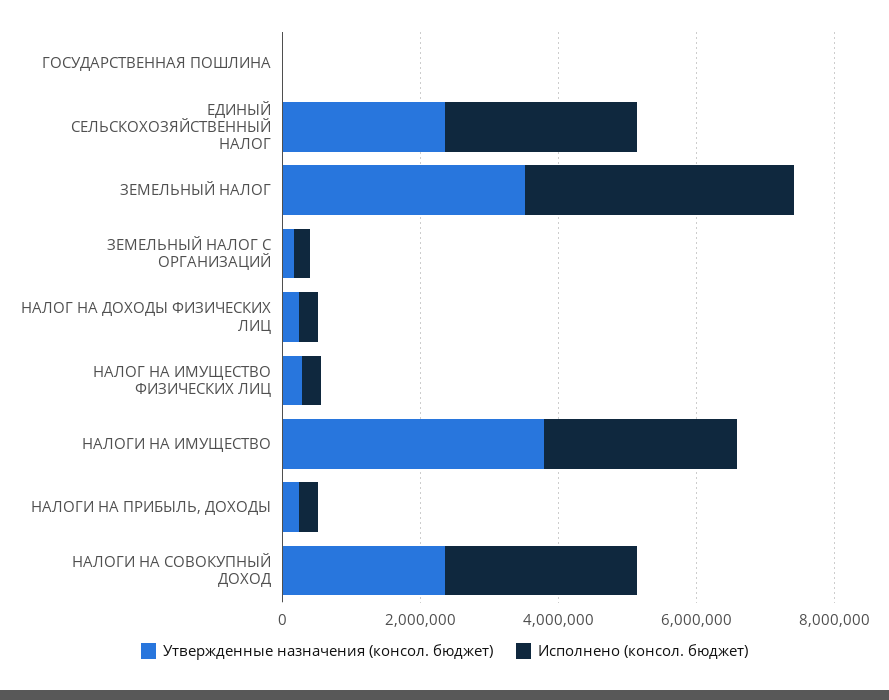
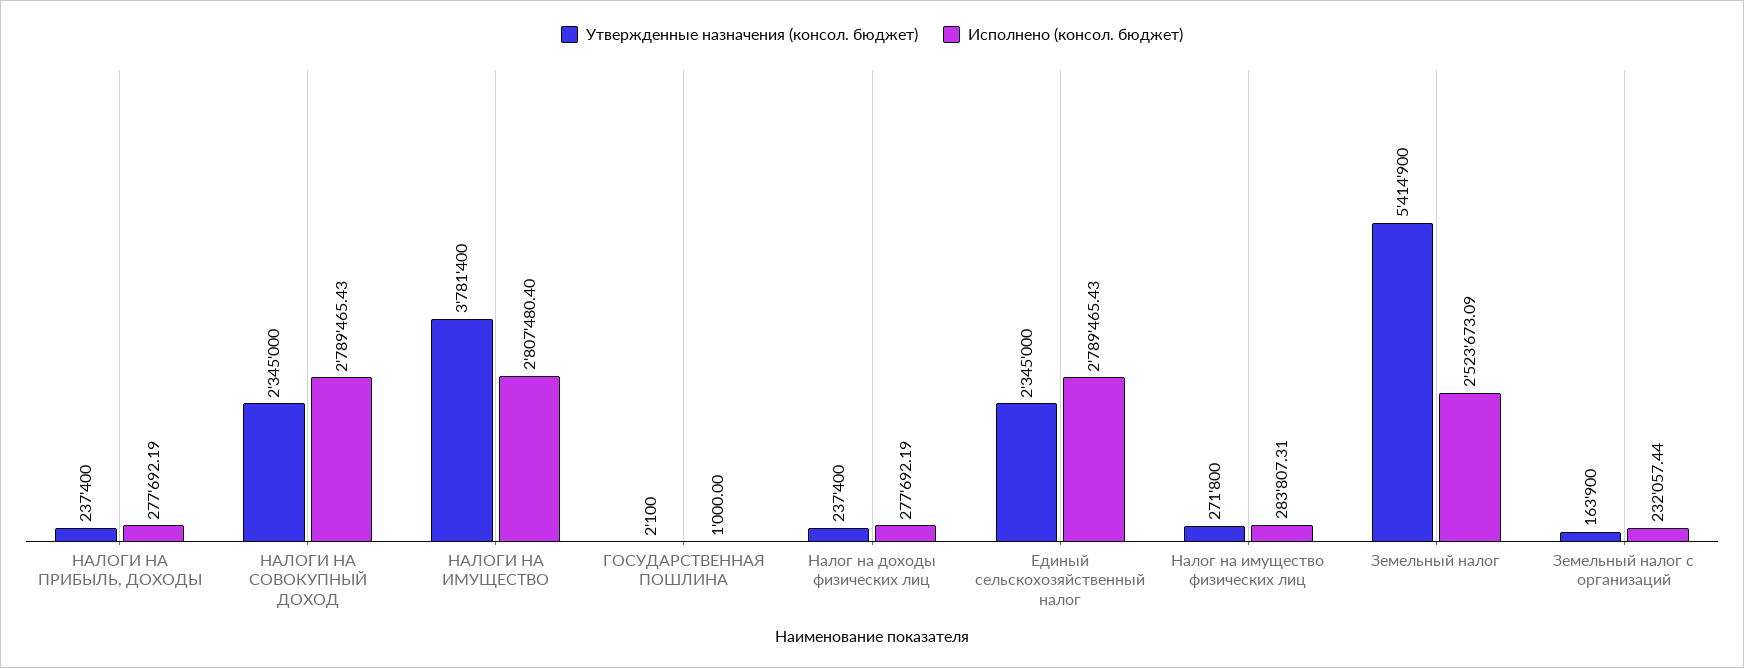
Утвержденные назначения (консол. бюджет), ЗЕМЕЛЬНЫЙ НАЛОГ: 3500000 -> 5414900
Исполнено (консол. бюджет), ЗЕМЕЛЬНЫЙ НАЛОГ: 4000000 -> 2523673.09

